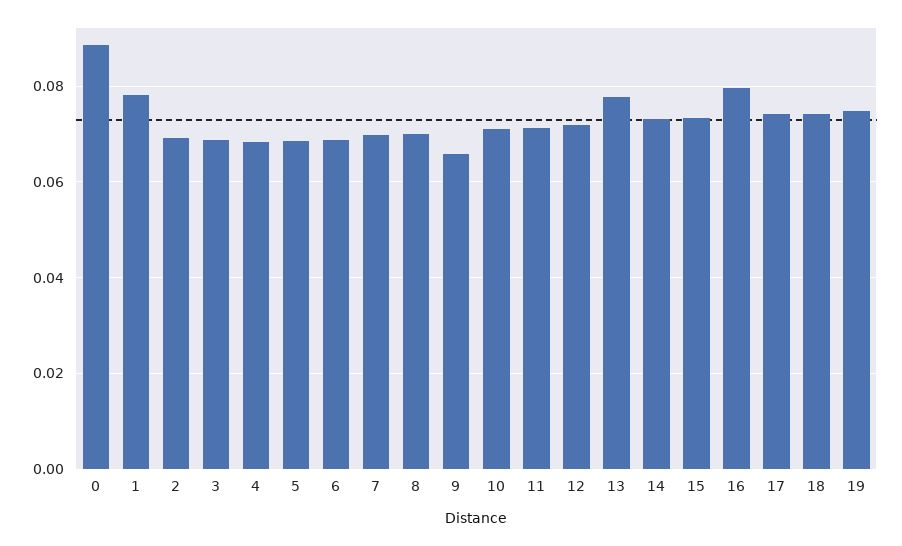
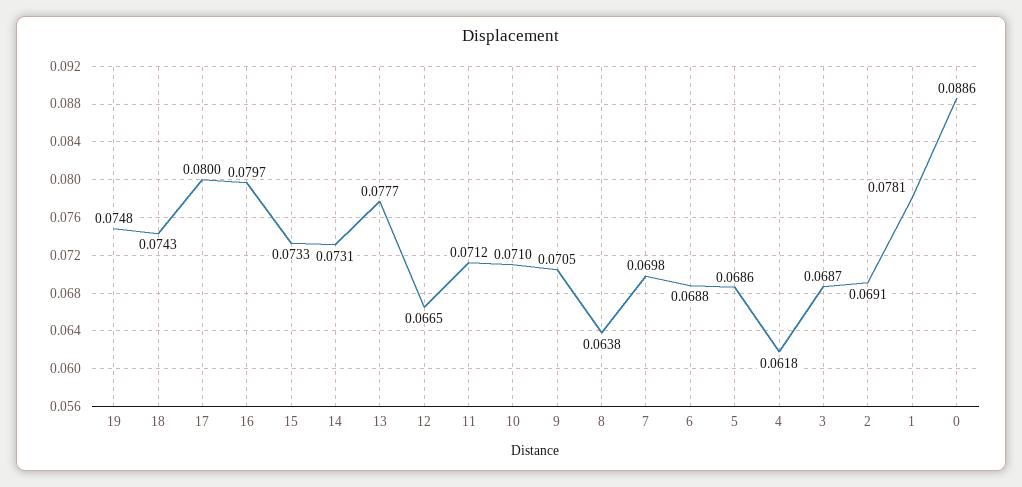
4: 0.068 -> 0.0618
8: 0.07 -> 0.0638
9: 0.066 -> 0.0705
12: 0.072 -> 0.0665
17: 0.074 -> 0.08

